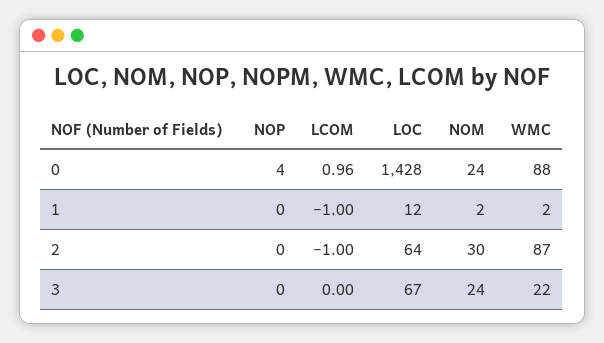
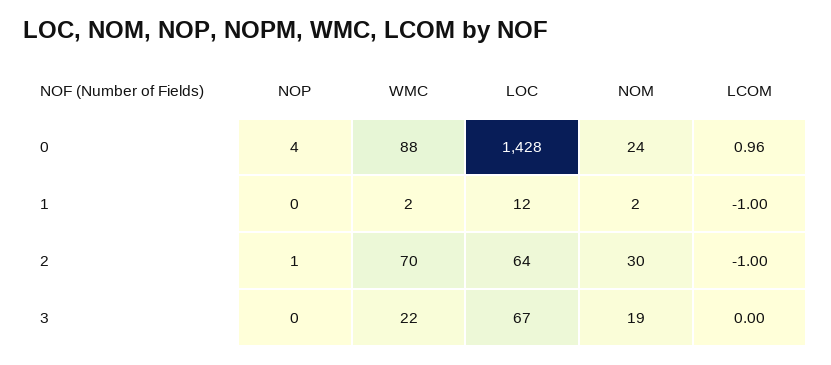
NOP, 2: 0 -> 1
WMC, 2: 87 -> 70
NOM, 3: 24 -> 19

